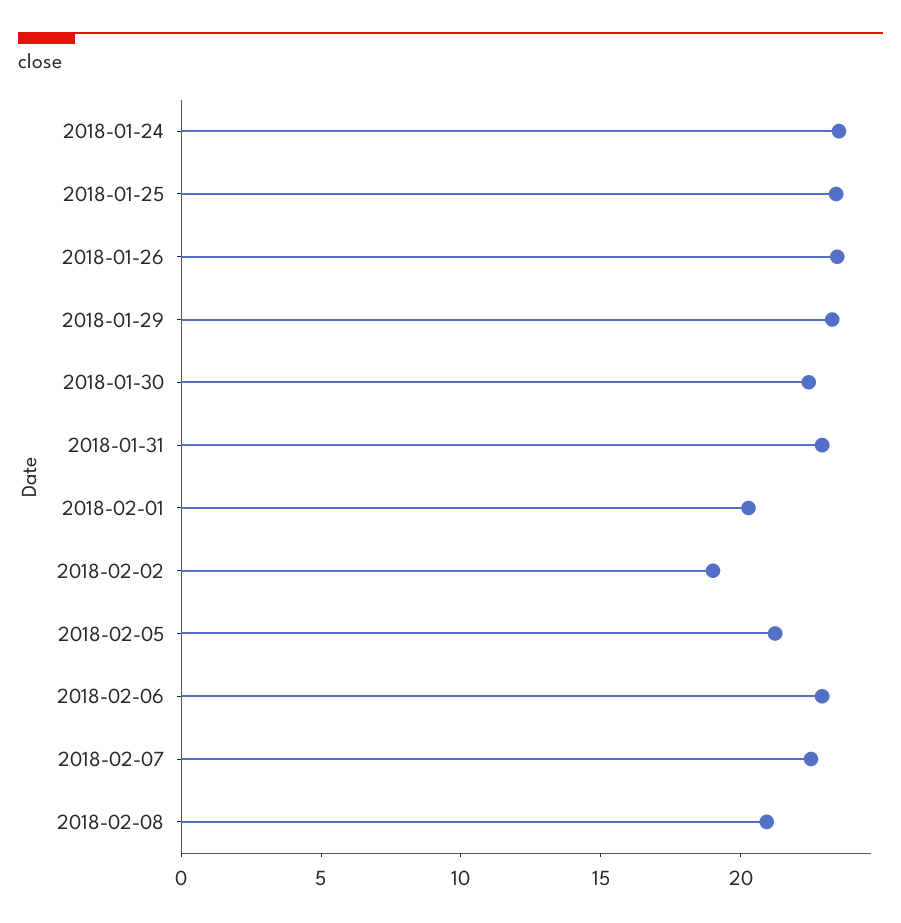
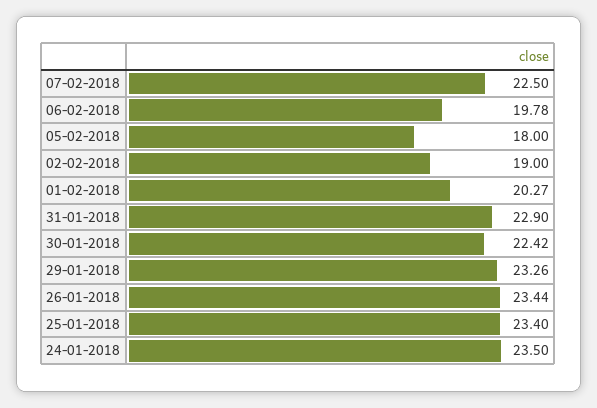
2018-02-05: 21 -> 18
2018-02-06: 23 -> 19.78
2018-02-08: 21 -> none

